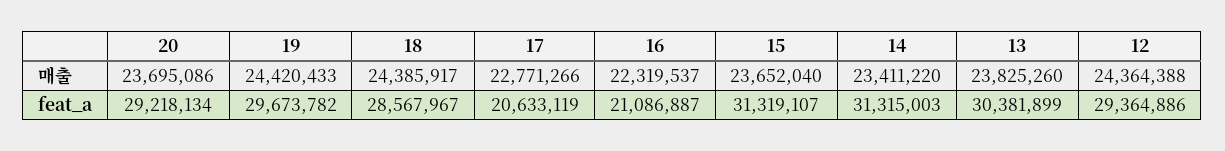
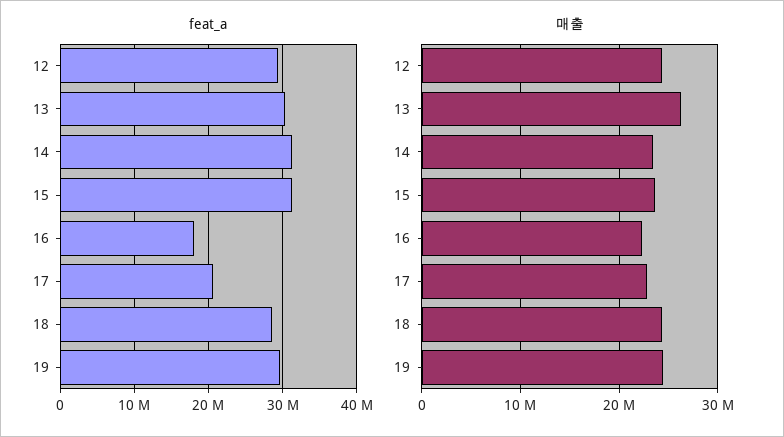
매출, 20: 23695086 -> none
매출, 13: 23825260 -> 26000000
feat_a, 20: 29218134 -> none
feat_a, 16: 21086887 -> 18000000

